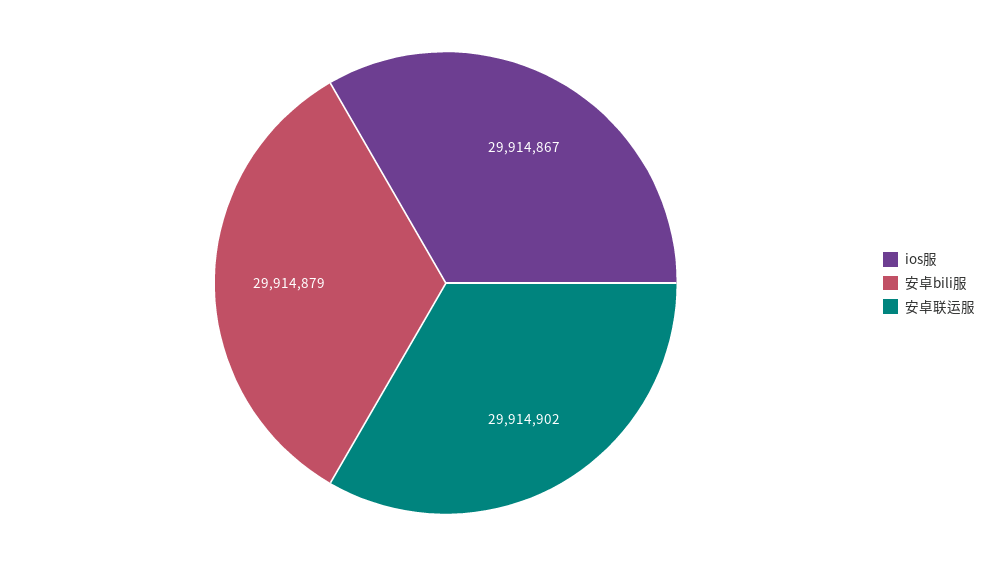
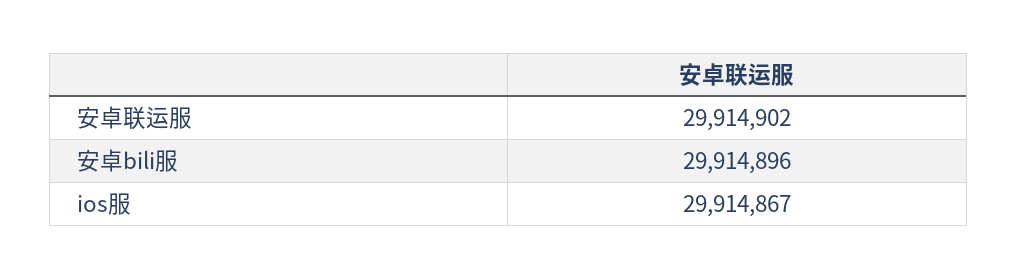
安卓bili服: 29914879 -> 29914896

